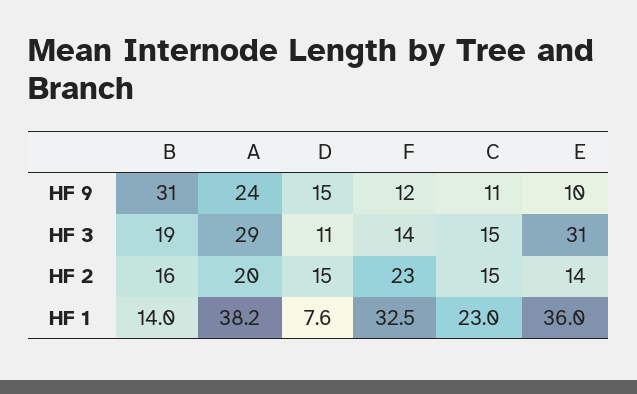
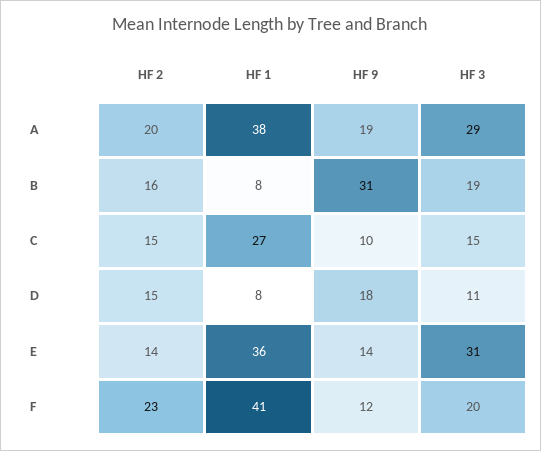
A, HF 9: 24 -> 19
D, HF 9: 15 -> 18
C, HF 9: 11 -> 10
E, HF 9: 10 -> 14
F, HF 3: 14 -> 20
B, HF 1: 14 -> 8
F, HF 1: 32.5 -> 41
C, HF 1: 23 -> 27

